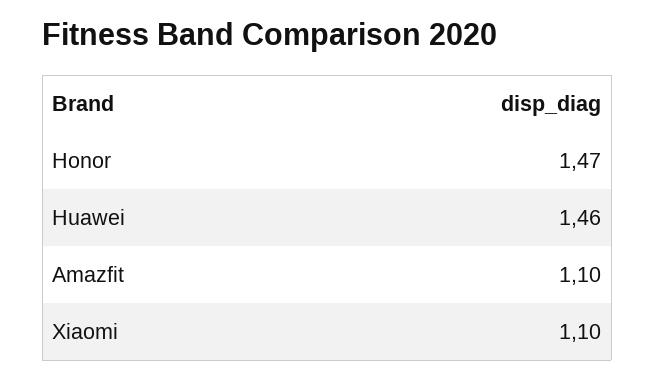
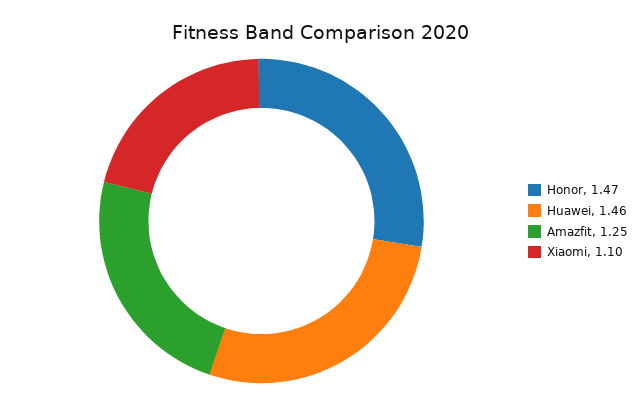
Amazfit: 1.1 -> 1.25

